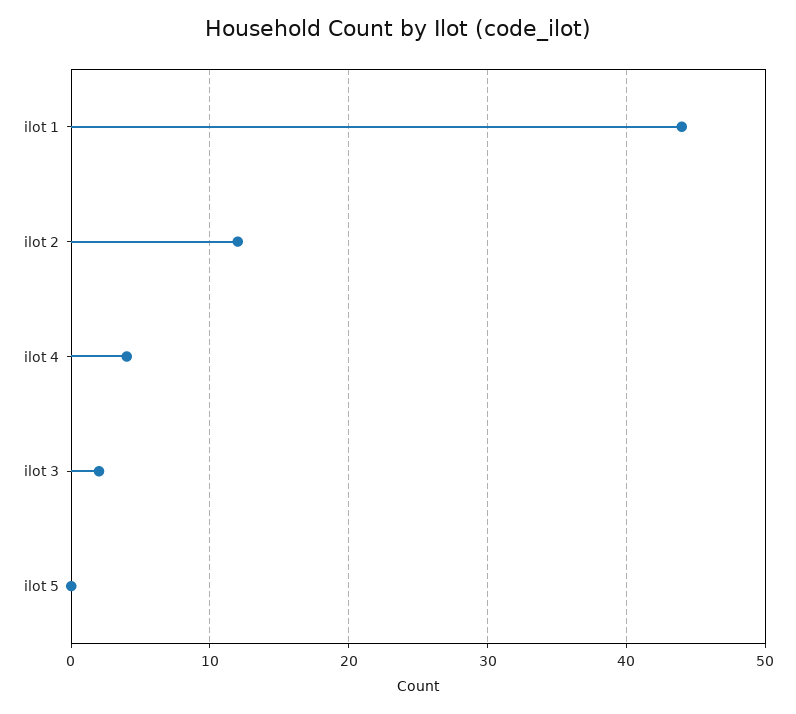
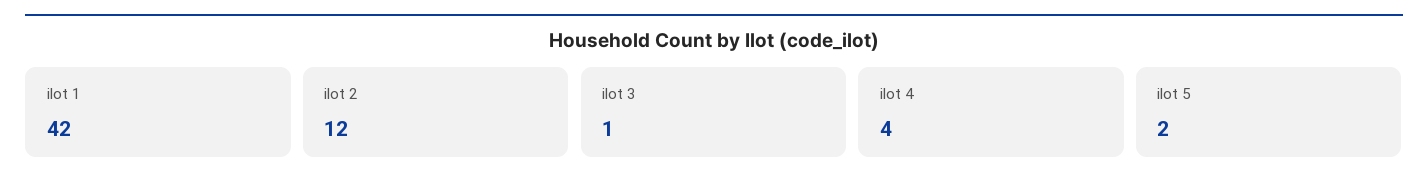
ilot 1: 44 -> 42
ilot 3: 2 -> 1
ilot 5: 0 -> 2

